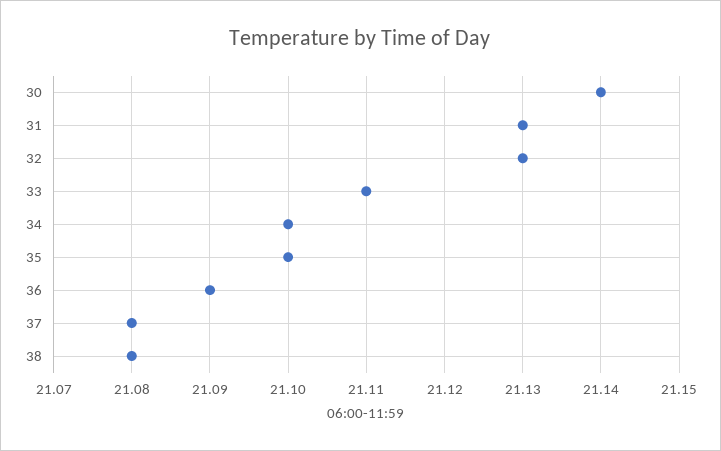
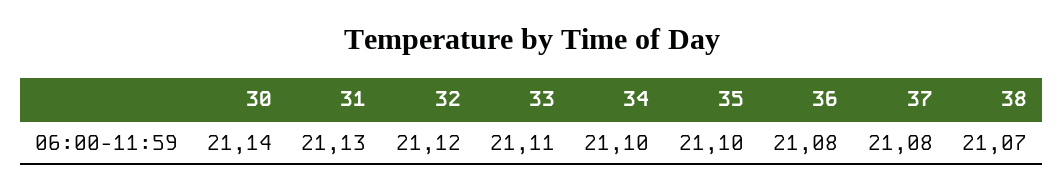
32: 21.13 -> 21.12
36: 21.09 -> 21.08
38: 21.08 -> 21.07

